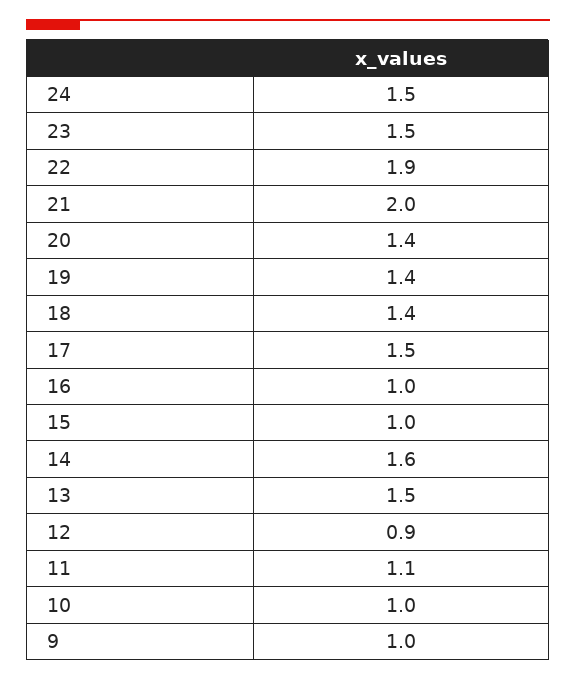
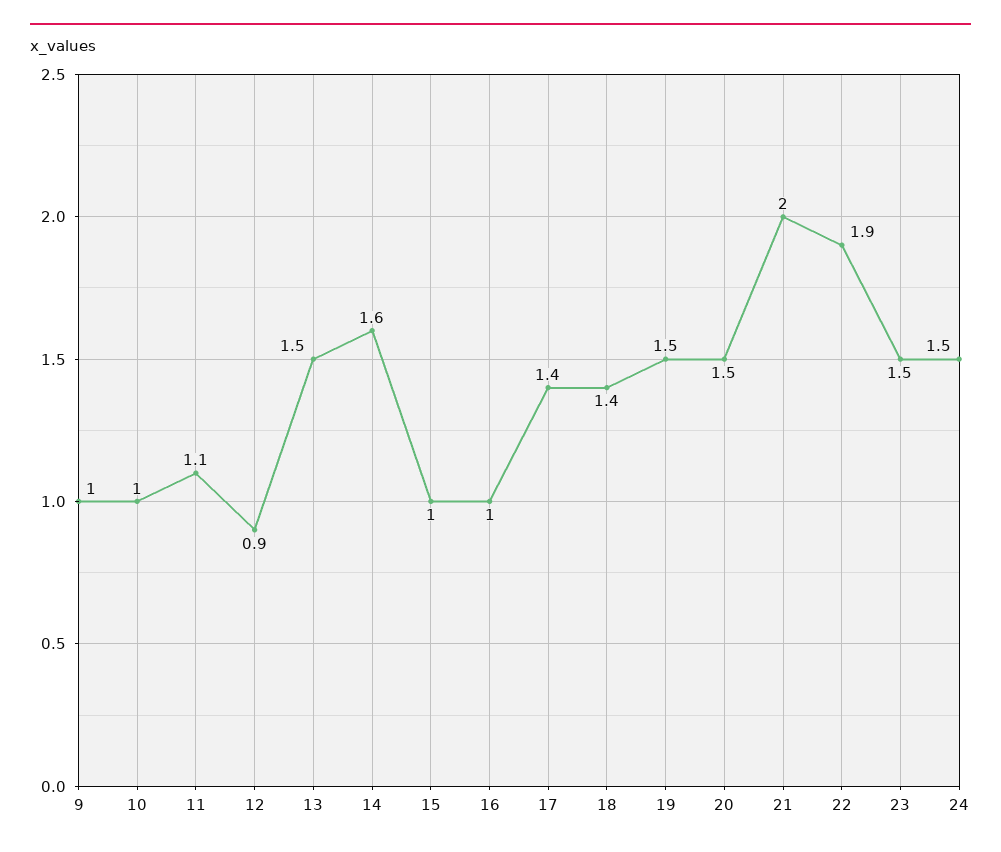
20: 1.4 -> 1.5
19: 1.4 -> 1.5
17: 1.5 -> 1.4

